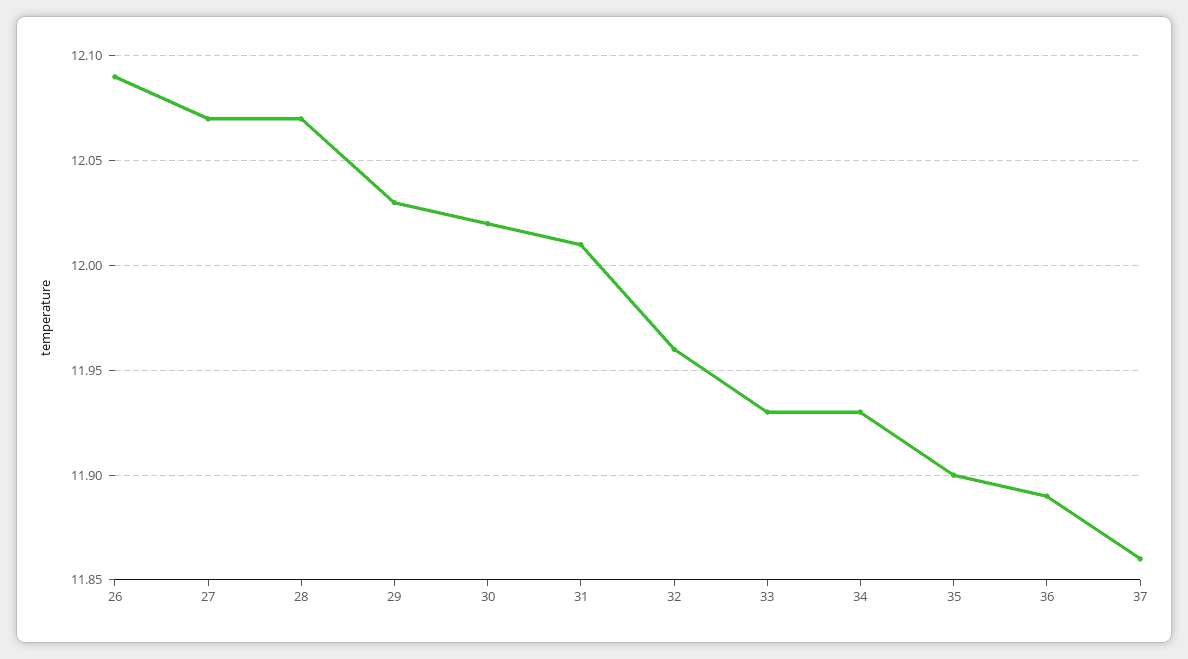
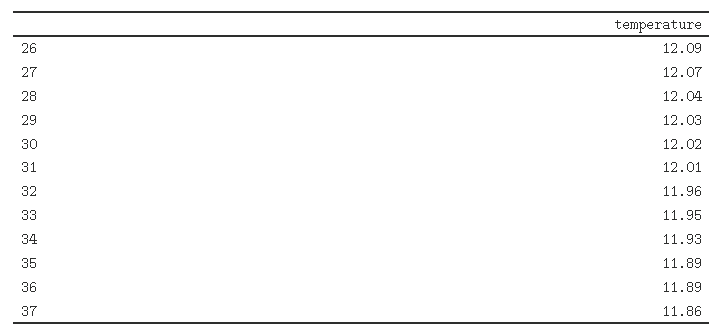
28: 12.07 -> 12.04
33: 11.93 -> 11.95
35: 11.9 -> 11.89

